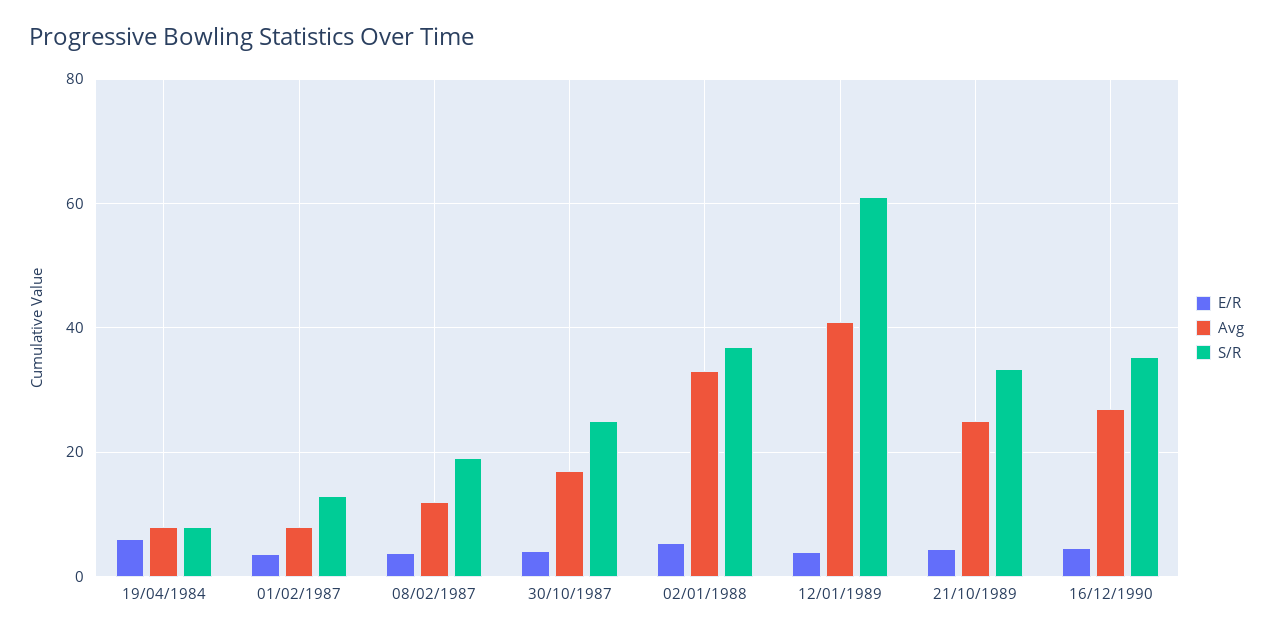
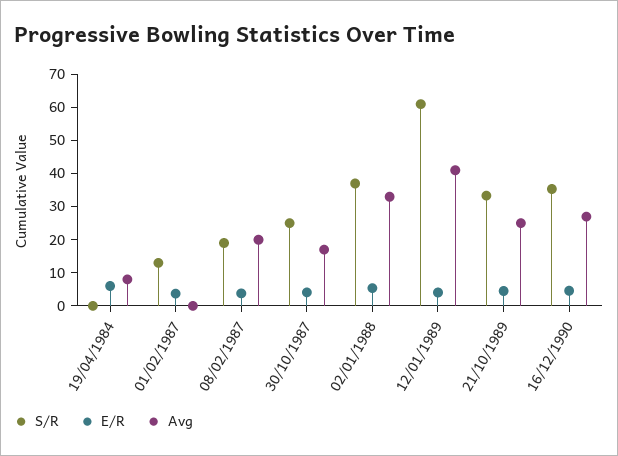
S/R, 19/04/1984: 8 -> 0
Avg, 01/02/1987: 8 -> 0
Avg, 08/02/1987: 12 -> 20

